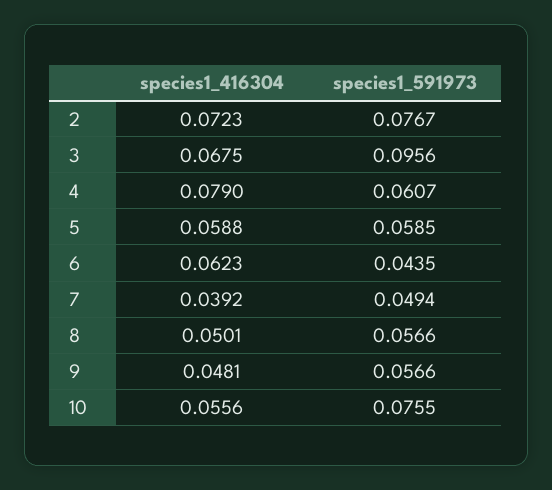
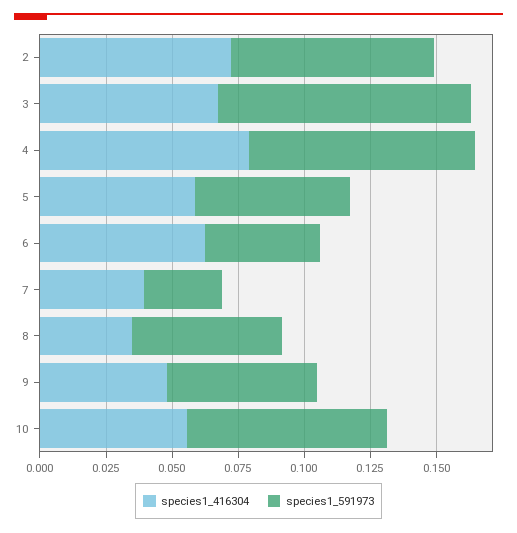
species1_591973, 4: 0.0607 -> 0.085
species1_591973, 7: 0.0494 -> 0.03
species1_416304, 8: 0.0501 -> 0.035

